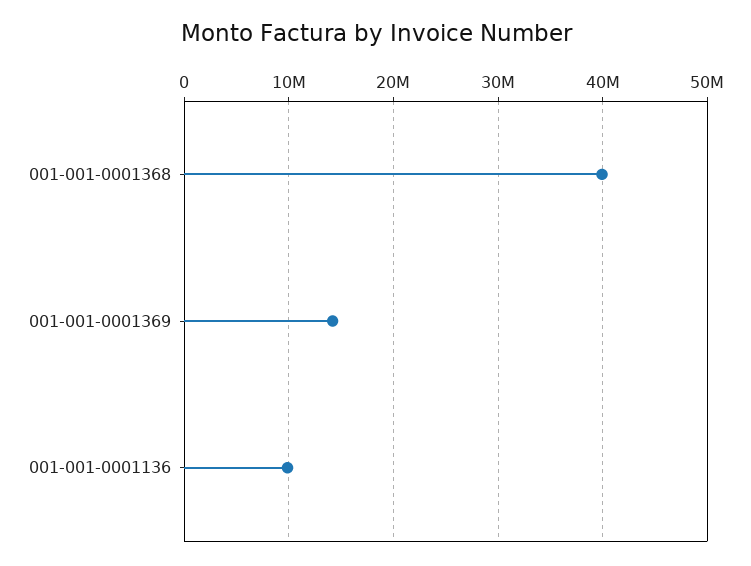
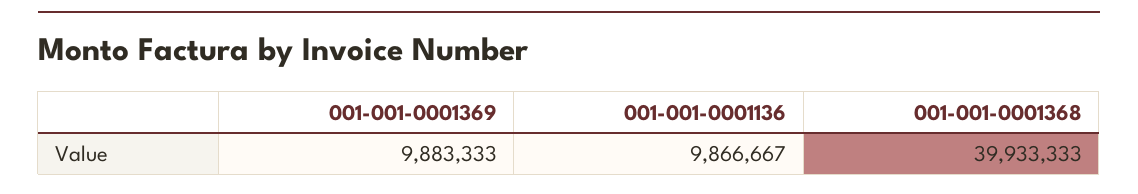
001-001-0001369: 14000000 -> 9883333

